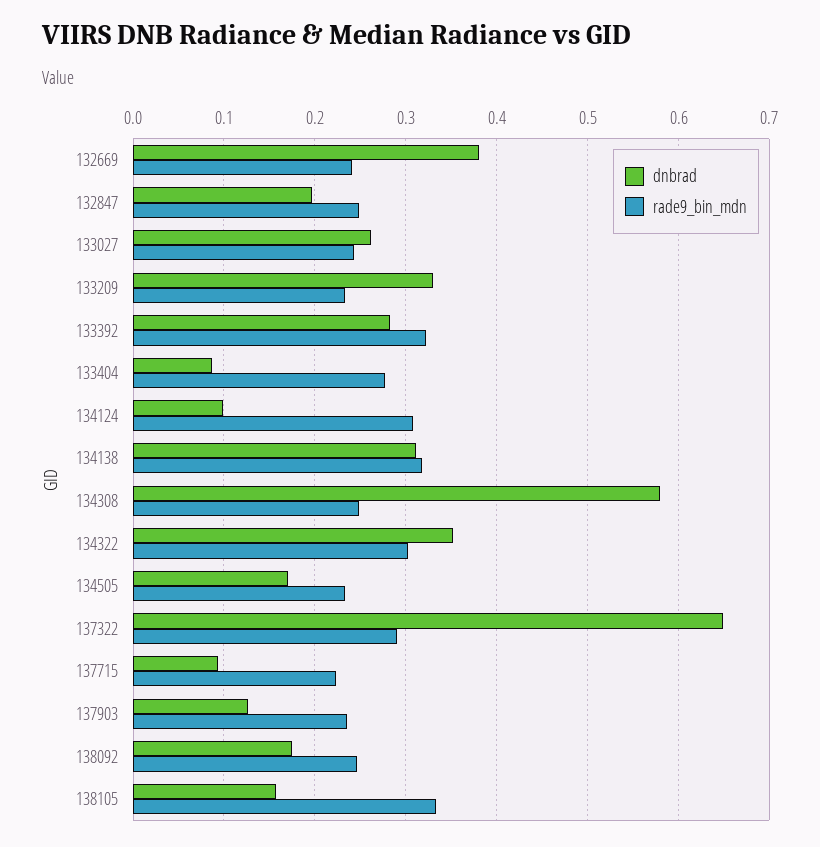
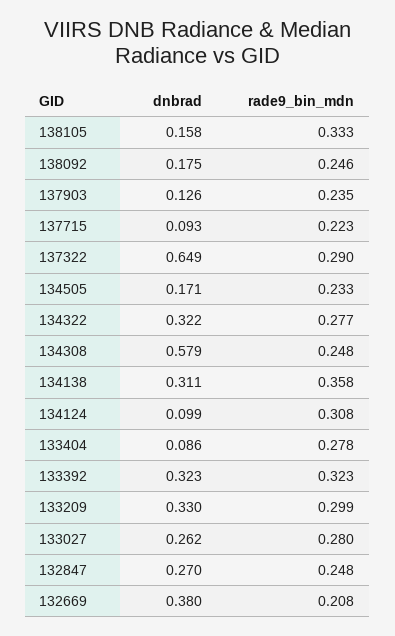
rade9_bin_mdn, 132669: 0.24 -> 0.208
dnbrad, 132847: 0.2 -> 0.27
rade9_bin_mdn, 133027: 0.24 -> 0.28
rade9_bin_mdn, 133209: 0.23 -> 0.299
dnbrad, 133392: 0.28 -> 0.323
rade9_bin_mdn, 134138: 0.32 -> 0.358
dnbrad, 134322: 0.35 -> 0.322
rade9_bin_mdn, 134322: 0.3 -> 0.277

